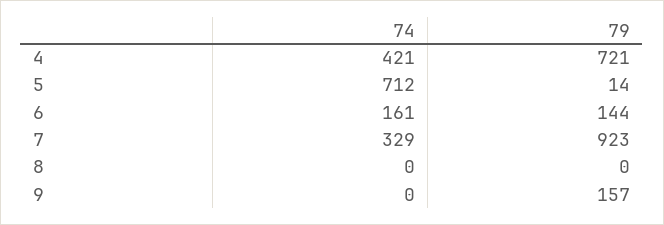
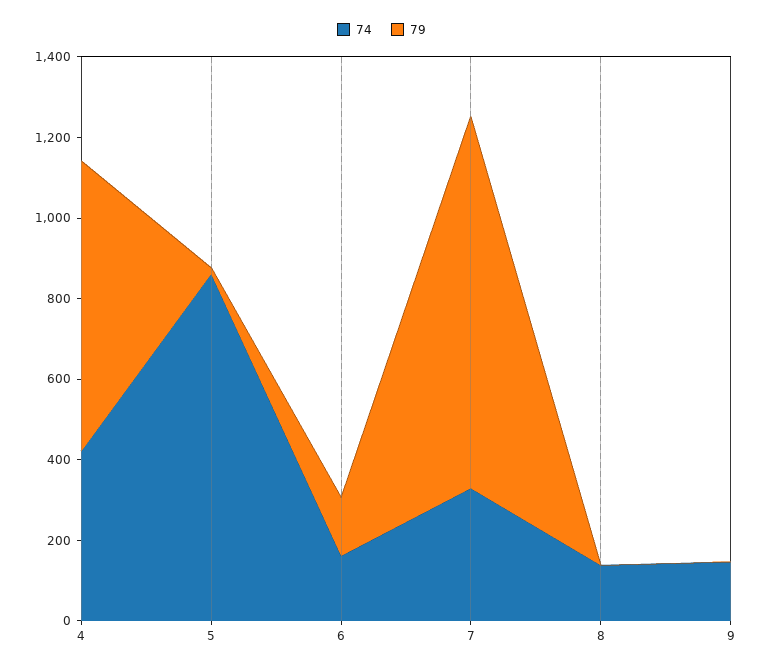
74, 5: 712 -> 850
74, 8: 0 -> 150
74, 9: 0 -> 150
79, 9: 157 -> 0

